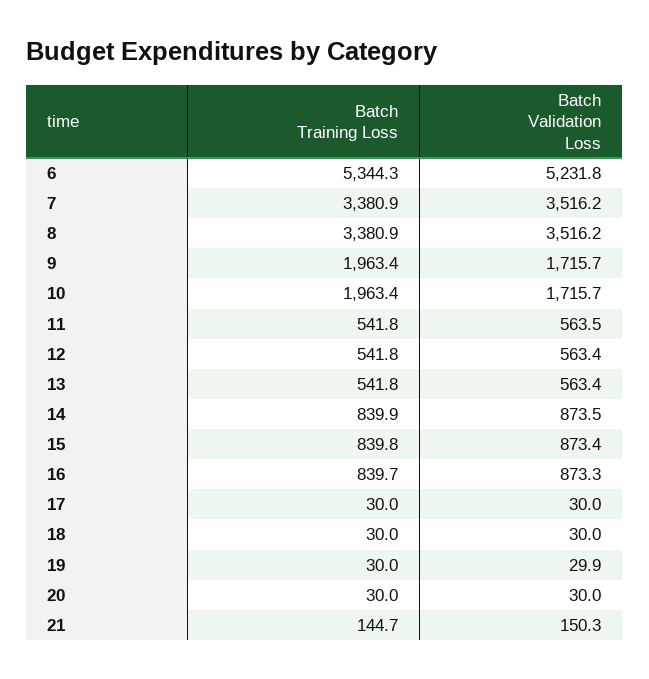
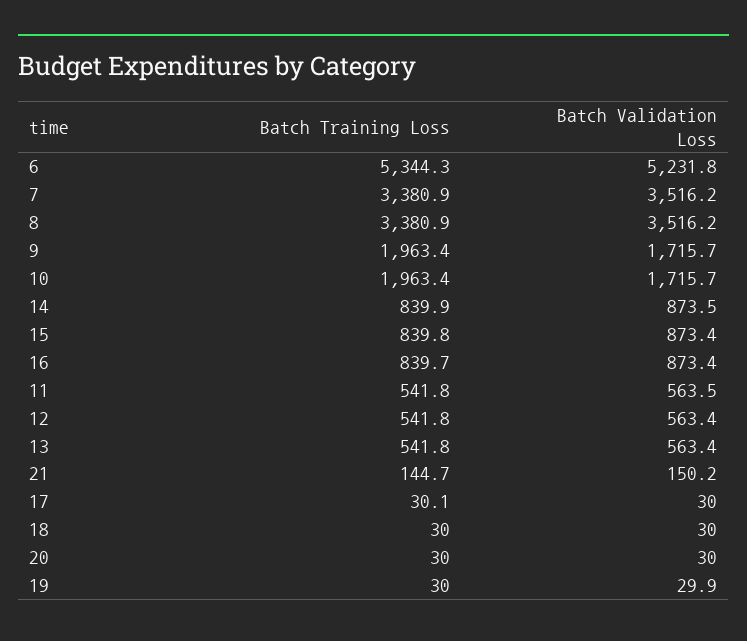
Batch Validation Loss, 16: 873.3 -> 873.4
Batch Training Loss, 17: 30 -> 30.1
Batch Validation Loss, 21: 150.3 -> 150.2

